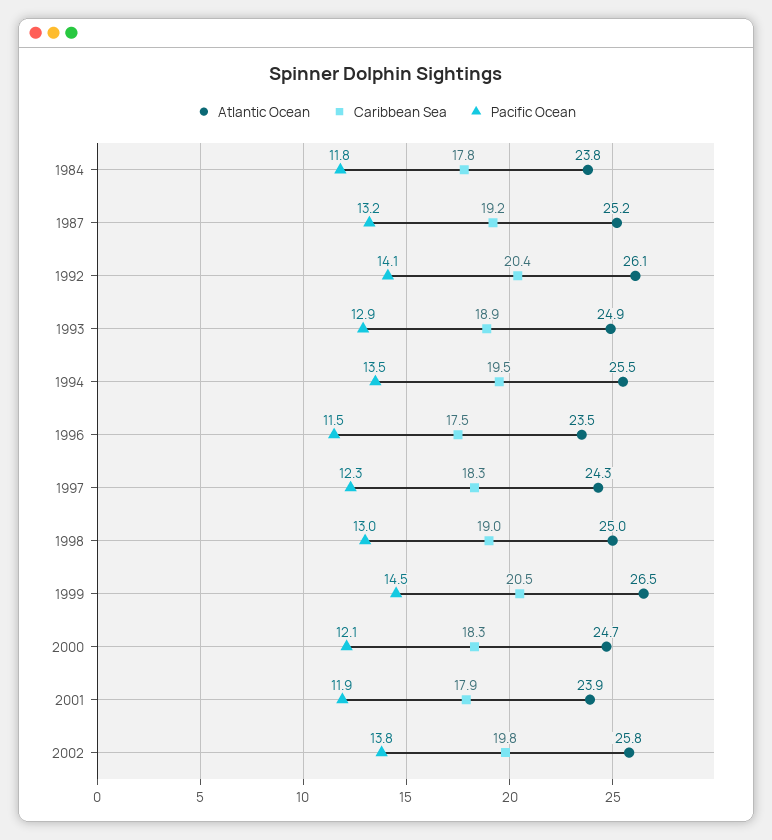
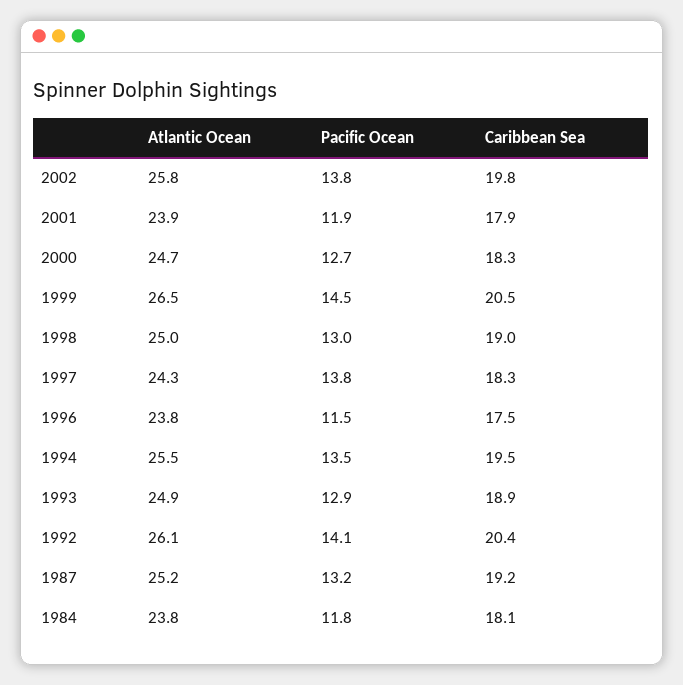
Caribbean Sea, 1984: 17.8 -> 18.1
Atlantic Ocean, 1996: 23.5 -> 23.8
Pacific Ocean, 1997: 12.3 -> 13.8
Pacific Ocean, 2000: 12.1 -> 12.7

